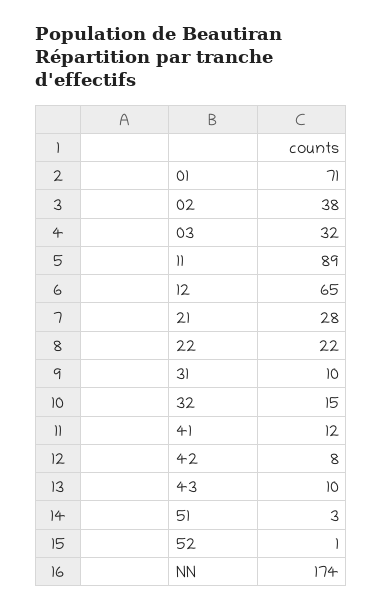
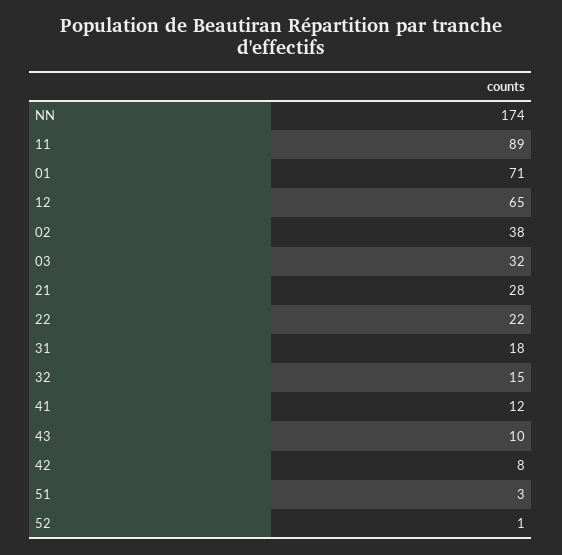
31: 10 -> 18

